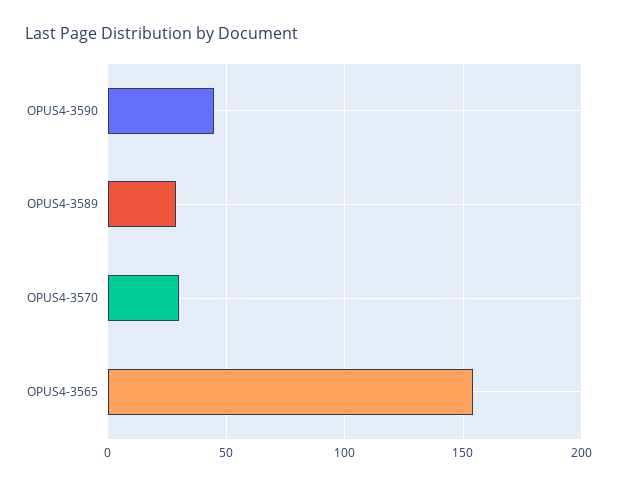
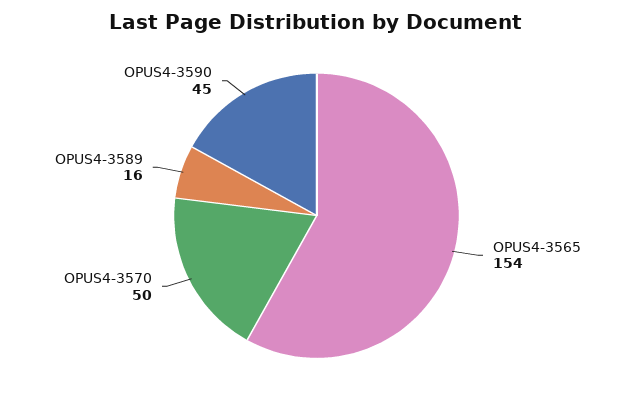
OPUS4-3589: 30 -> 16
OPUS4-3570: 30 -> 50

